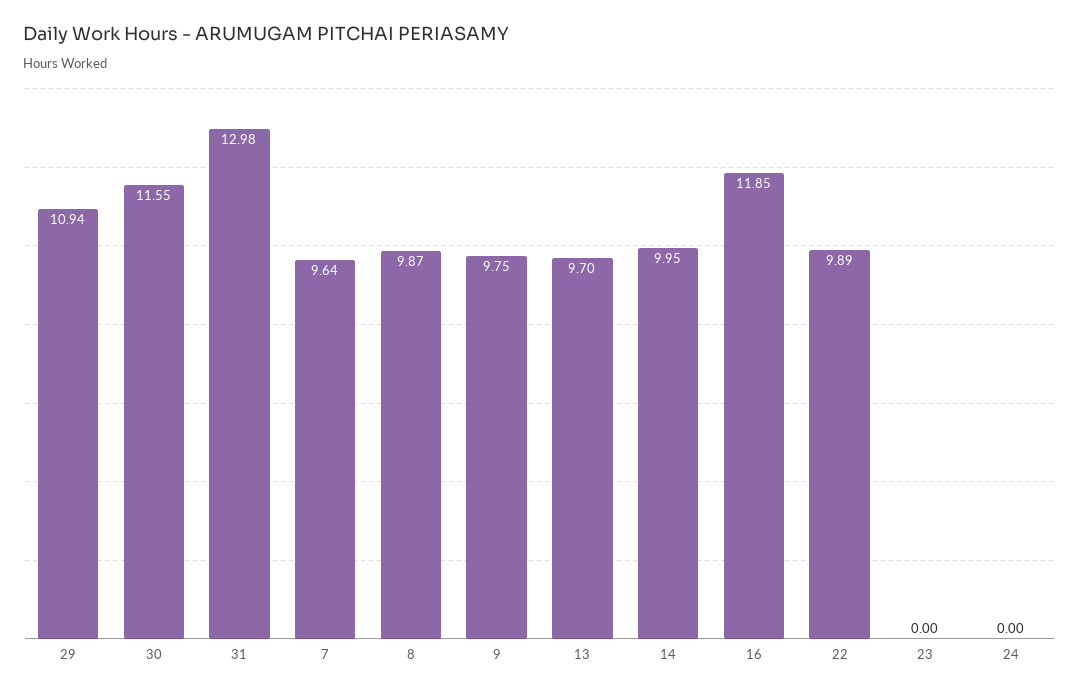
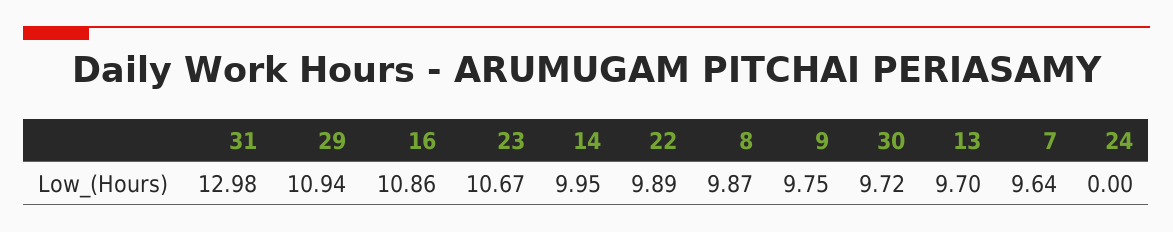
30: 11.55 -> 9.72
16: 11.85 -> 10.86
23: 0 -> 10.67

